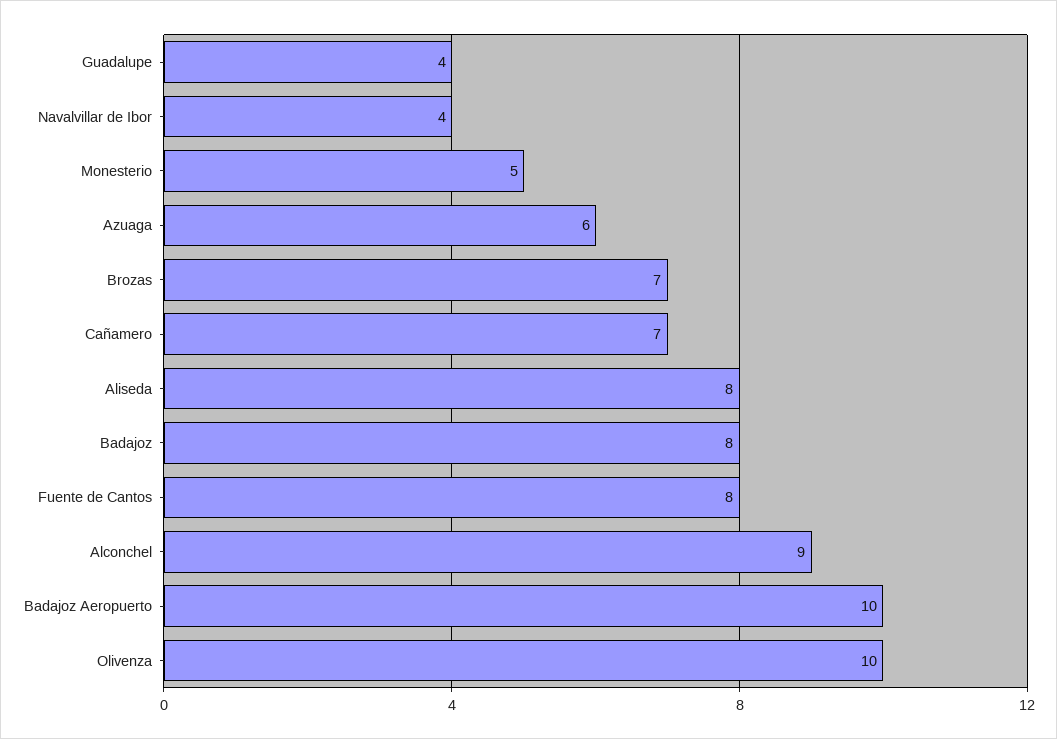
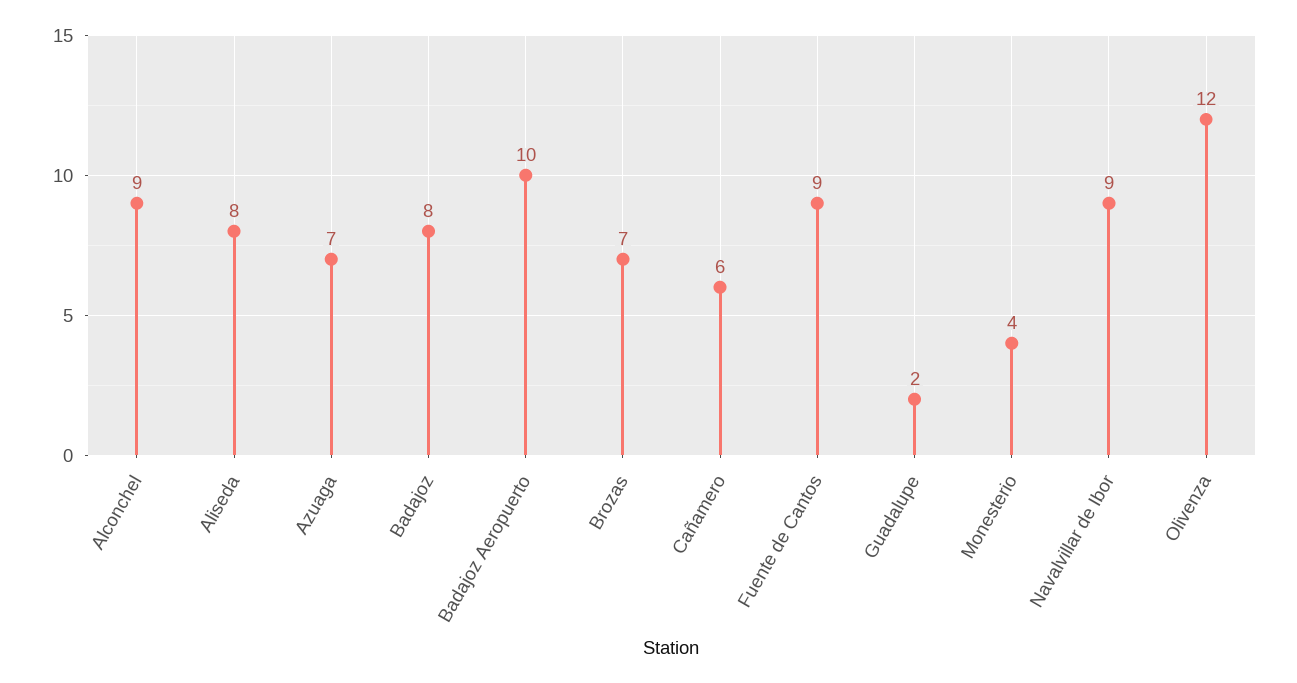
Guadalupe: 4 -> 2
Navalvillar de Ibor: 4 -> 9
Monesterio: 5 -> 4
Azuaga: 6 -> 7
Cañamero: 7 -> 6
Fuente de Cantos: 8 -> 9
Olivenza: 10 -> 12

